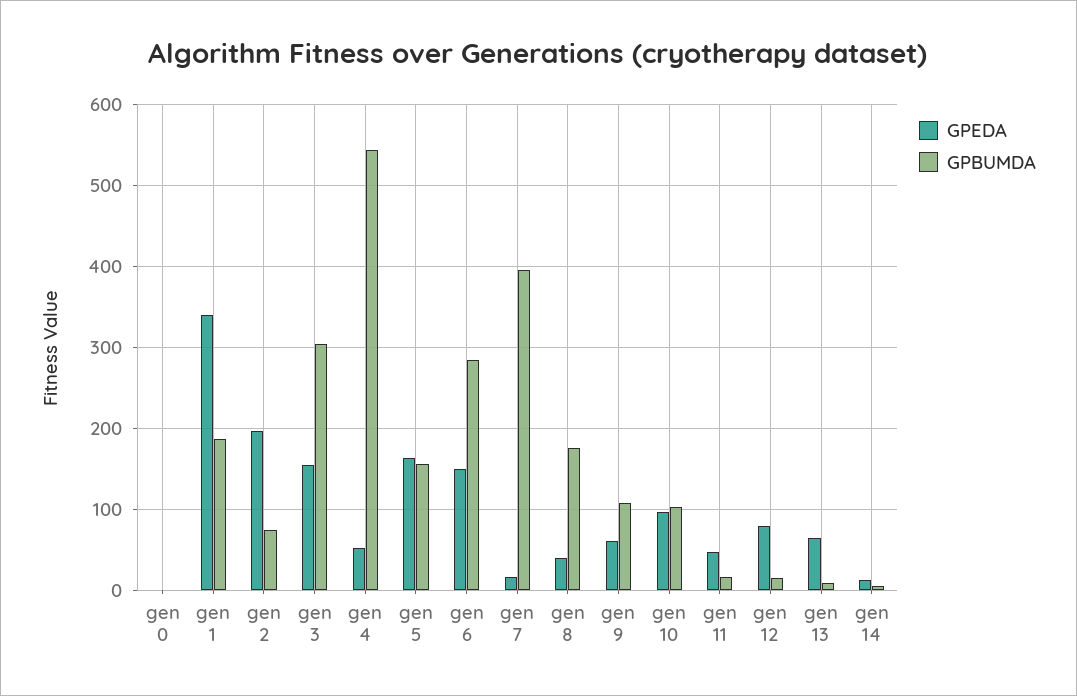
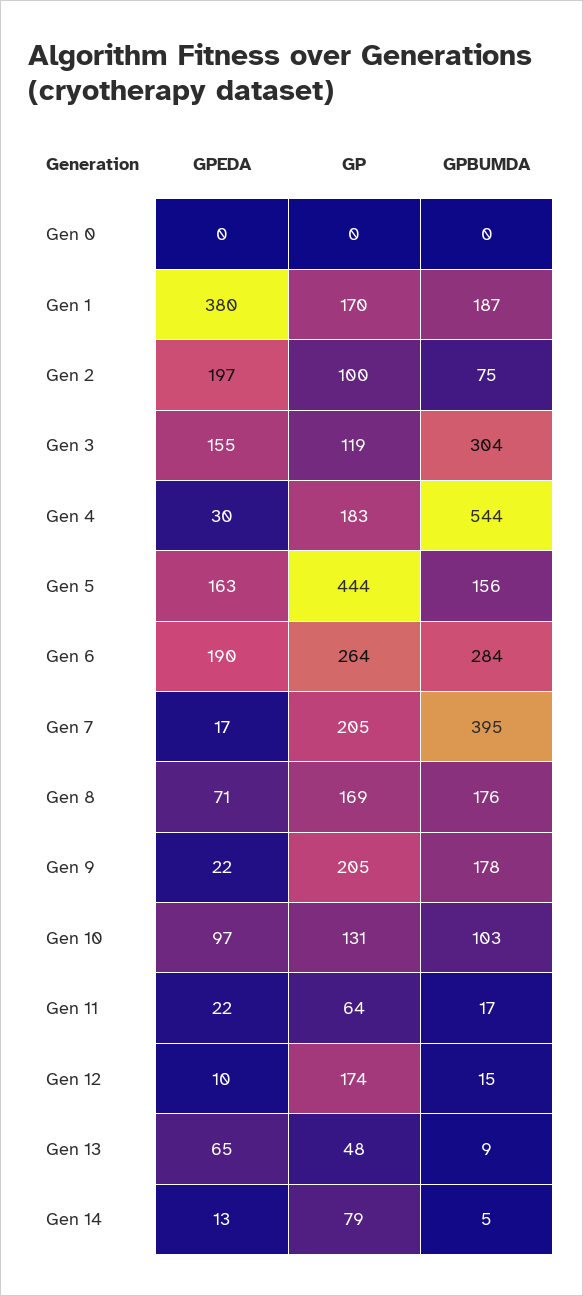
GPEDA, gen 1: 340 -> 380
GPEDA, gen 4: 50 -> 30
GPEDA, gen 6: 150 -> 190
GPEDA, gen 8: 40 -> 71
GPEDA, gen 9: 60 -> 22
GPBUMDA, gen 9: 110 -> 178
GPEDA, gen 11: 50 -> 22
GPEDA, gen 12: 80 -> 10
GP, gen 0: none -> 0
GP, gen 1: none -> 170
GP, gen 2: none -> 100
GP, gen 3: none -> 119
GP, gen 4: none -> 183
GP, gen 5: none -> 444
GP, gen 6: none -> 264
GP, gen 7: none -> 205
GP, gen 8: none -> 169
GP, gen 9: none -> 205
GP, gen 10: none -> 131
GP, gen 11: none -> 64
GP, gen 12: none -> 174
GP, gen 13: none -> 48
GP, gen 14: none -> 79

